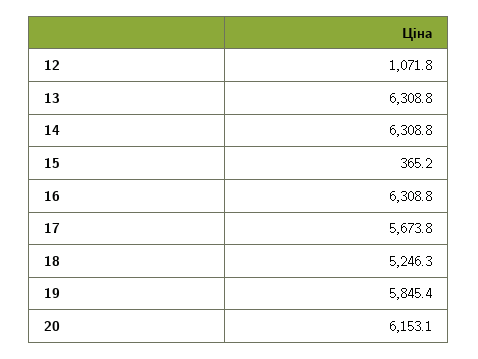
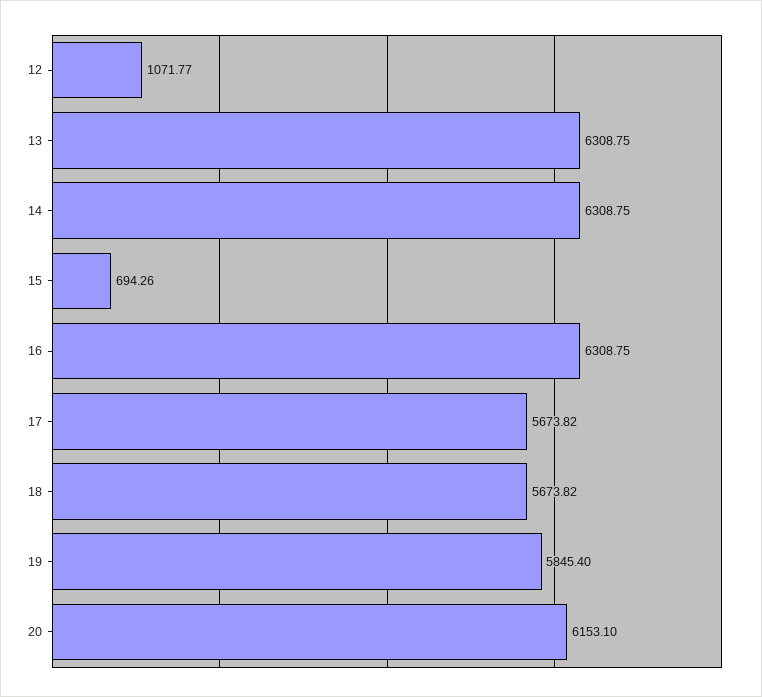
15: 365.2 -> 694.26
18: 5246.3 -> 5673.82

